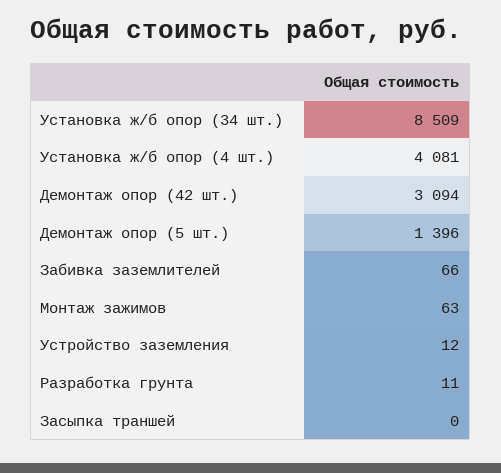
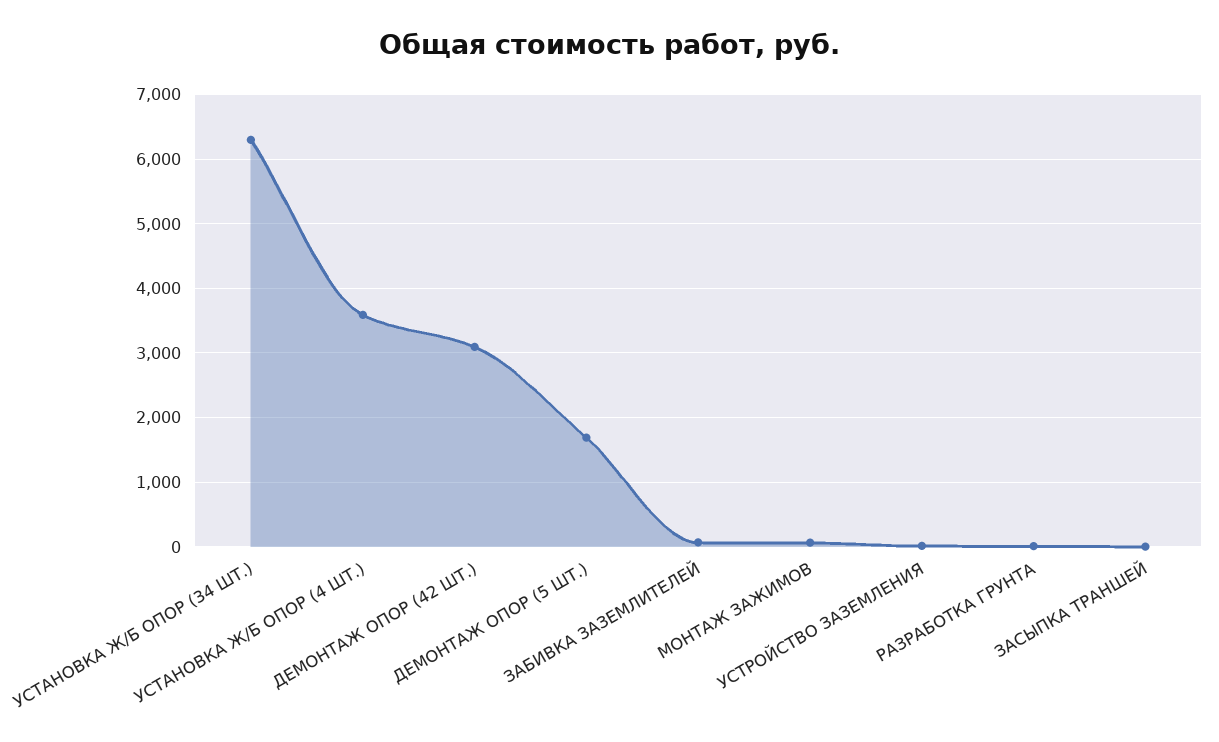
Установка ж/б опор (34 шт.): 8509 -> 6300
Установка ж/б опор (4 шт.): 4081 -> 3600
Демонтаж опор (5 шт.): 1396 -> 1700

